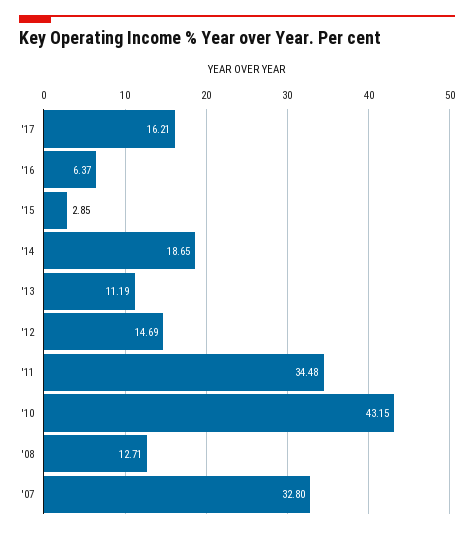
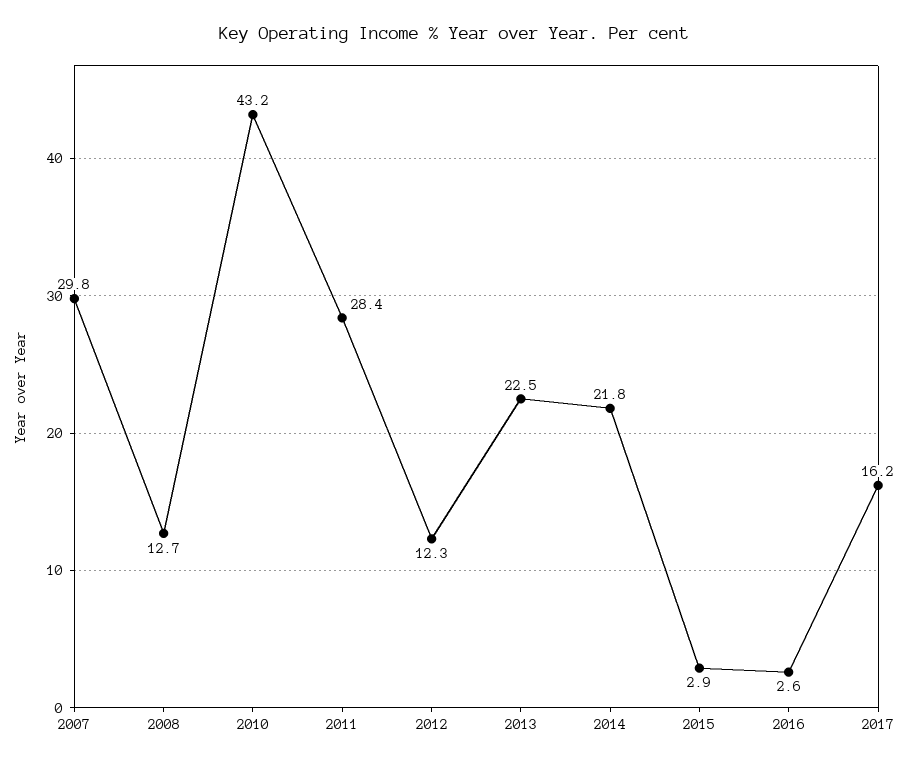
'16: 6.37 -> 2.6
'14: 18.65 -> 21.8
'13: 11.19 -> 22.5
'12: 14.69 -> 12.3
'11: 34.48 -> 28.4
'07: 32.8 -> 29.8

